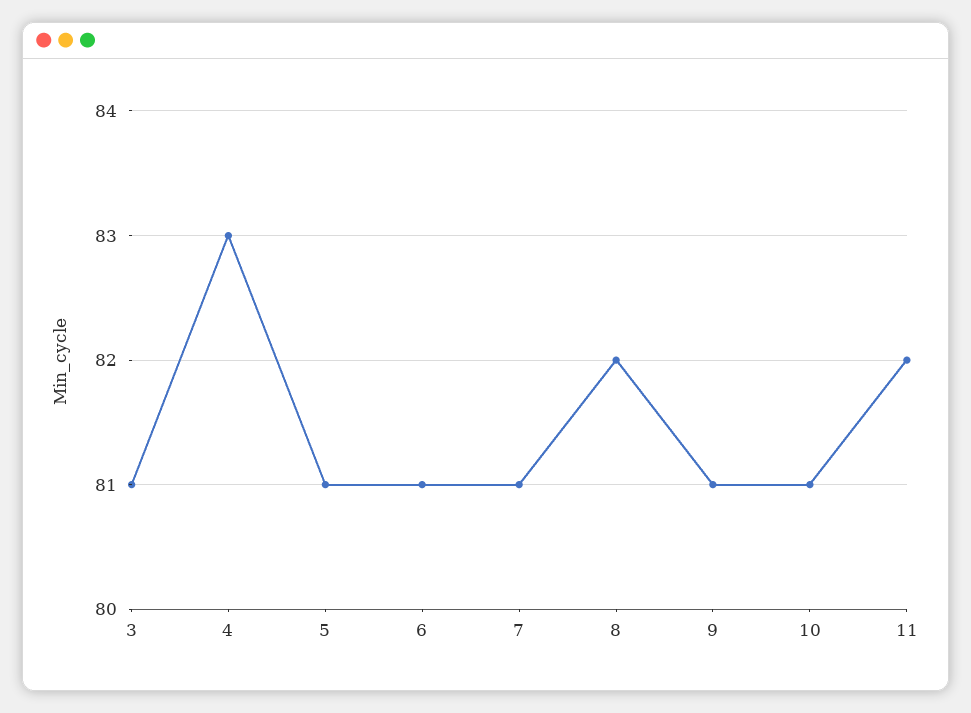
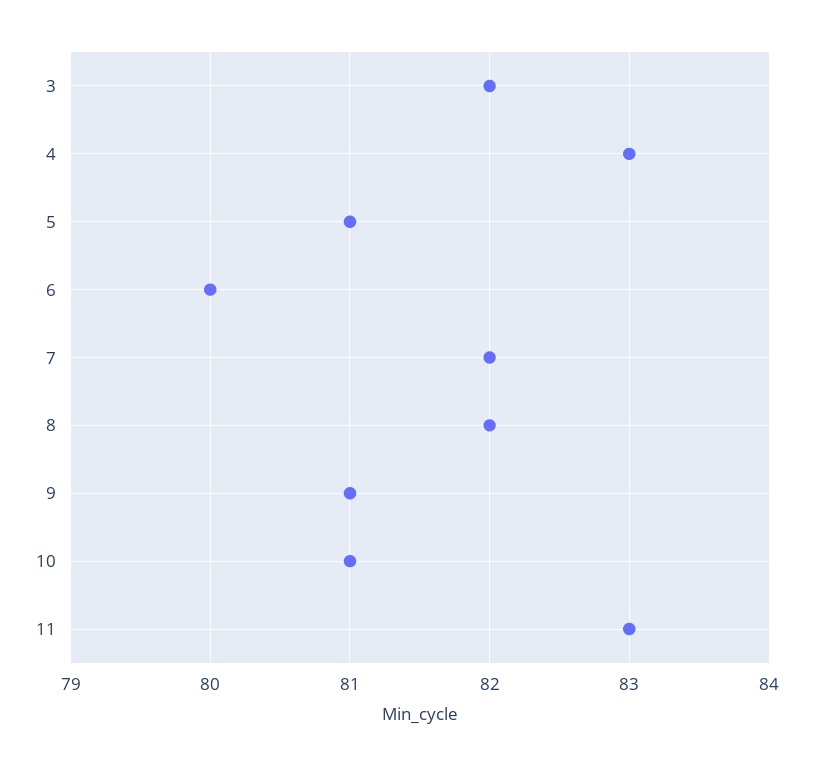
3: 81 -> 82
6: 81 -> 80
7: 81 -> 82
11: 82 -> 83

